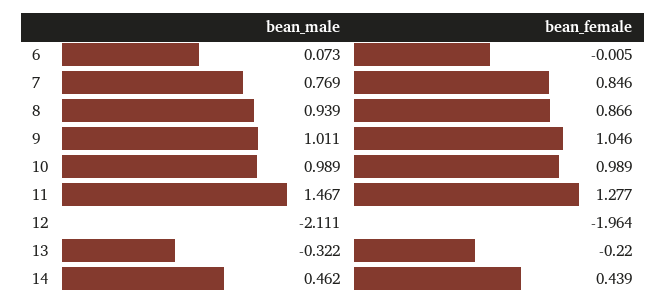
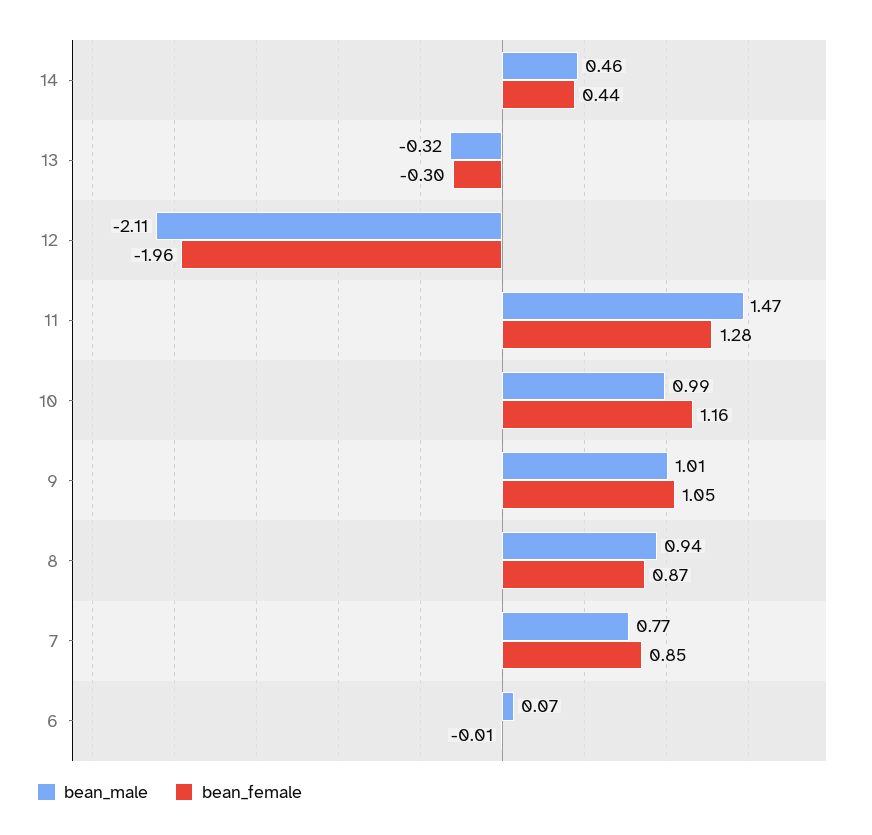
bean_female, 10: 0.989 -> 1.16
bean_female, 13: -0.22 -> -0.3

